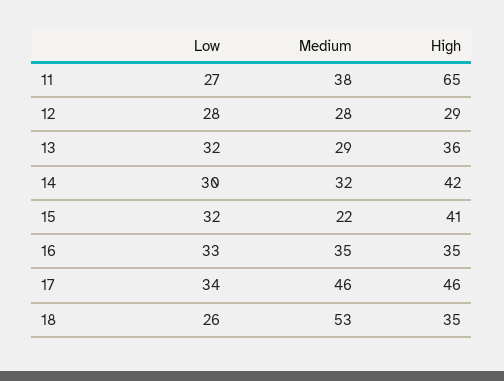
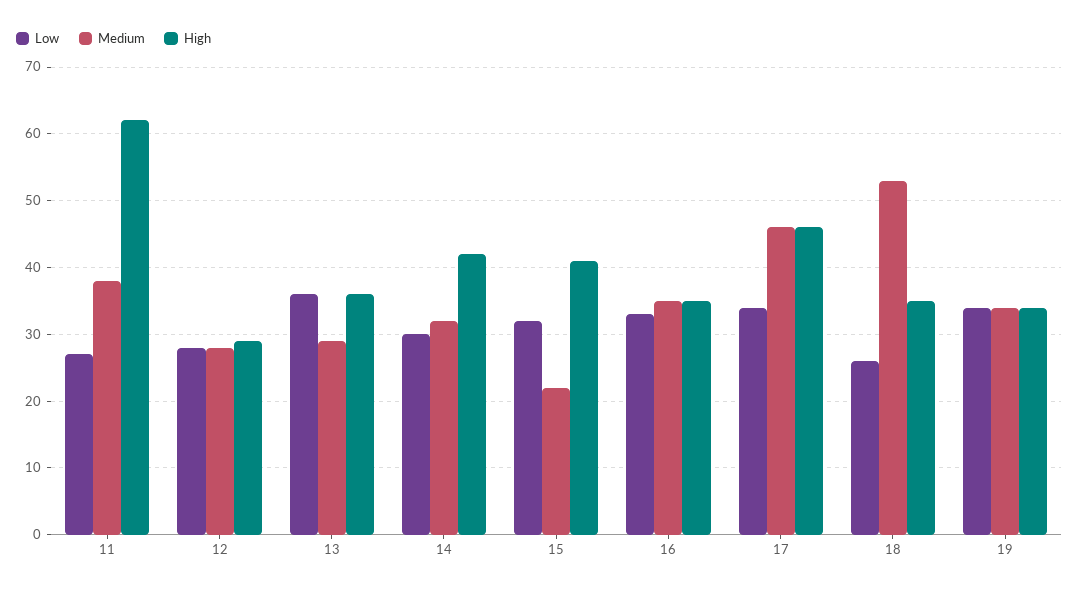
High, 11: 65 -> 62
Low, 13: 32 -> 36
Low, 19: none -> 34
Medium, 19: none -> 34
High, 19: none -> 34

